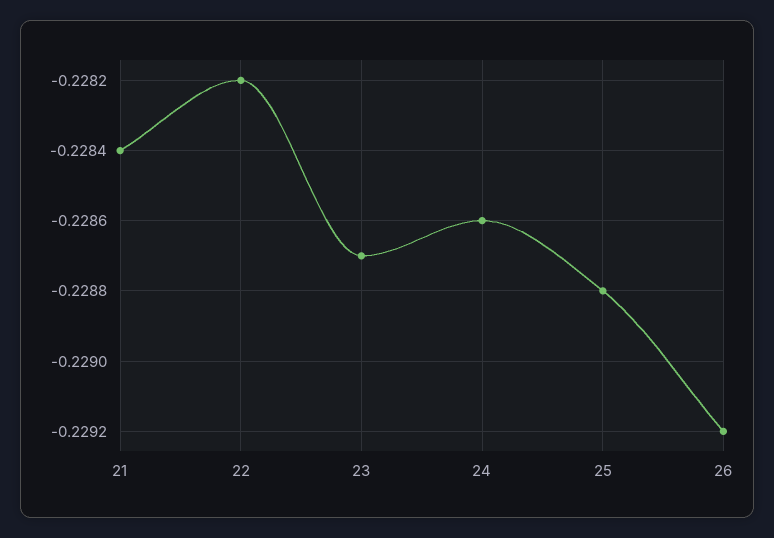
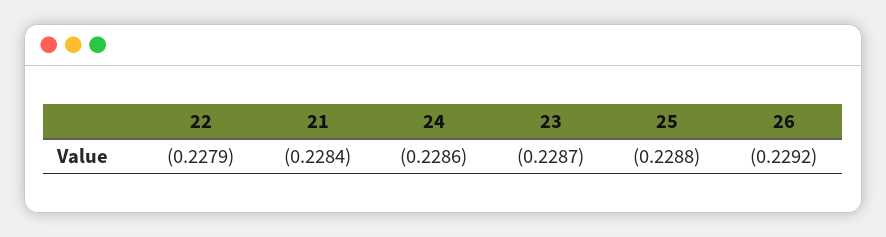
22: -0.2282 -> -0.2279

